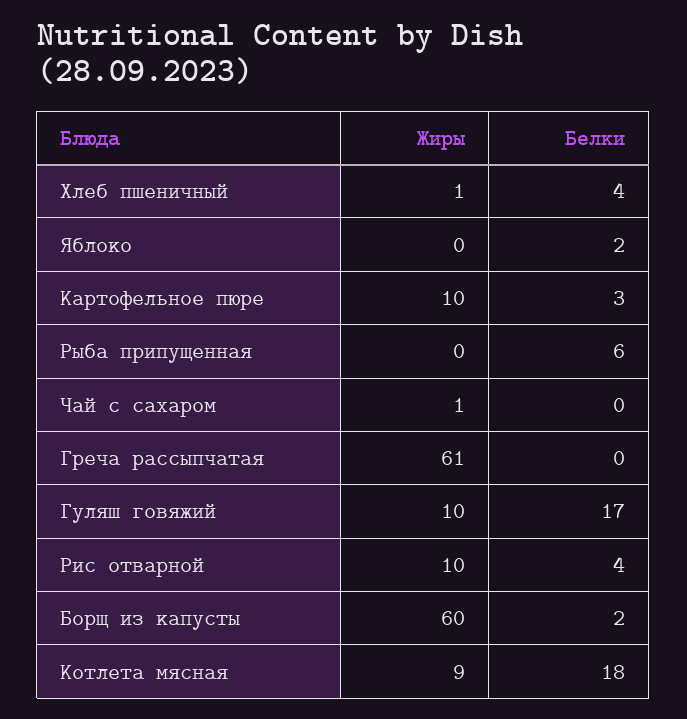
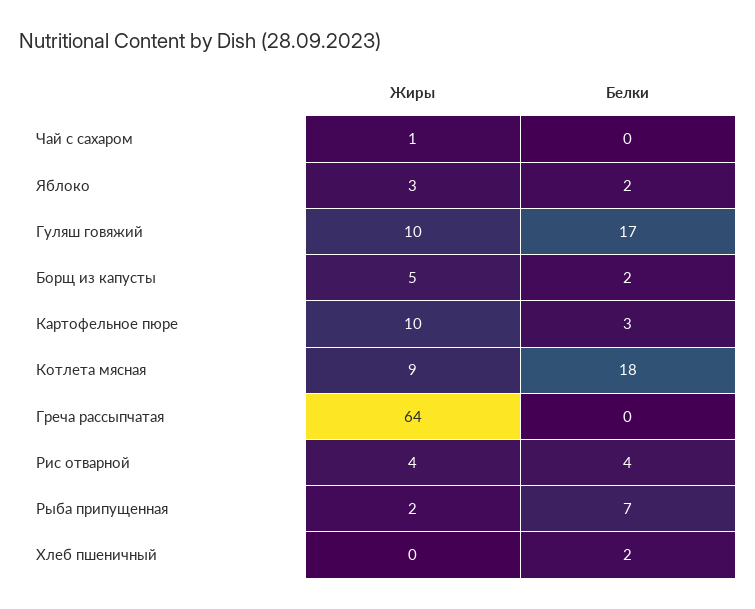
Жиры, Хлеб пшеничный: 1 -> 0
Белки, Хлеб пшеничный: 4 -> 2
Жиры, Яблоко: 0 -> 3
Жиры, Рыба припущенная: 0 -> 2
Белки, Рыба припущенная: 6 -> 7
Жиры, Греча рассыпчатая: 61 -> 64
Жиры, Рис отварной: 10 -> 4
Жиры, Борщ из капусты: 60 -> 5

